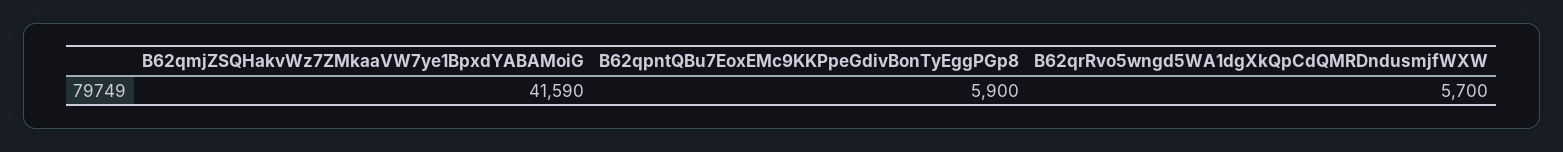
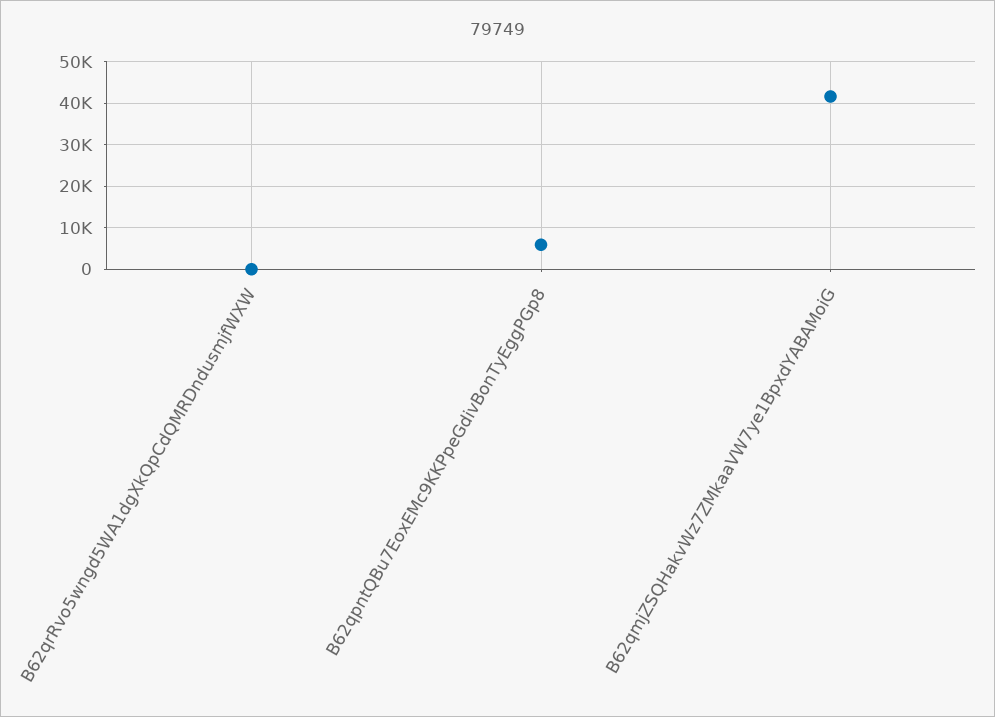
B62qrRvo5wngd5WA1dgXkQpCdQMRDndusmjfWXW: 5700 -> 0

